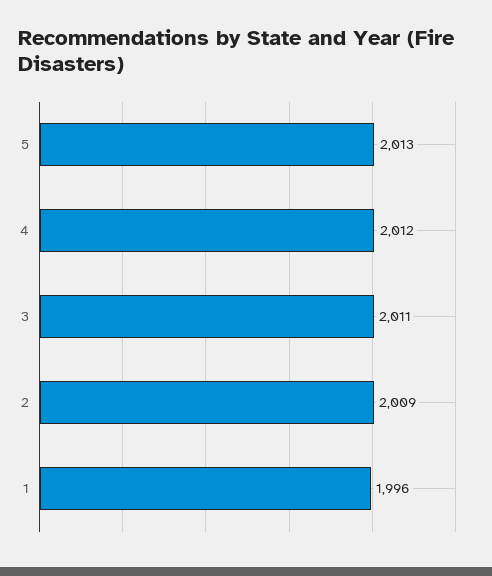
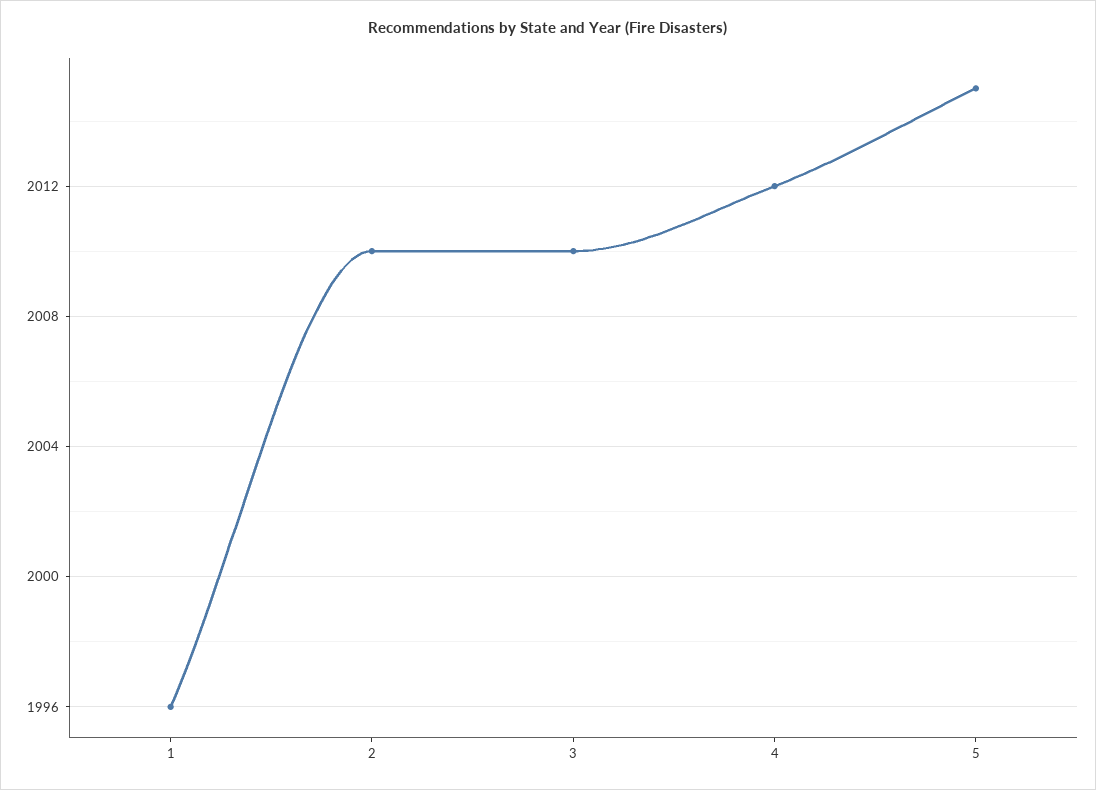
5: 2013 -> 2015
3: 2011 -> 2010
2: 2009 -> 2010

